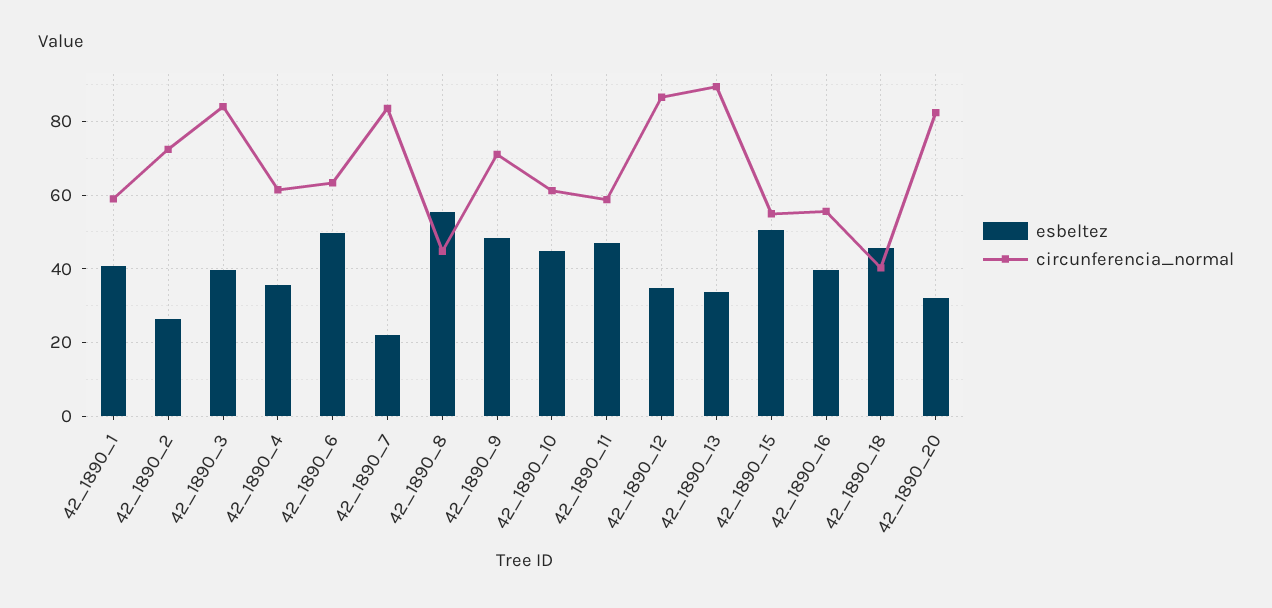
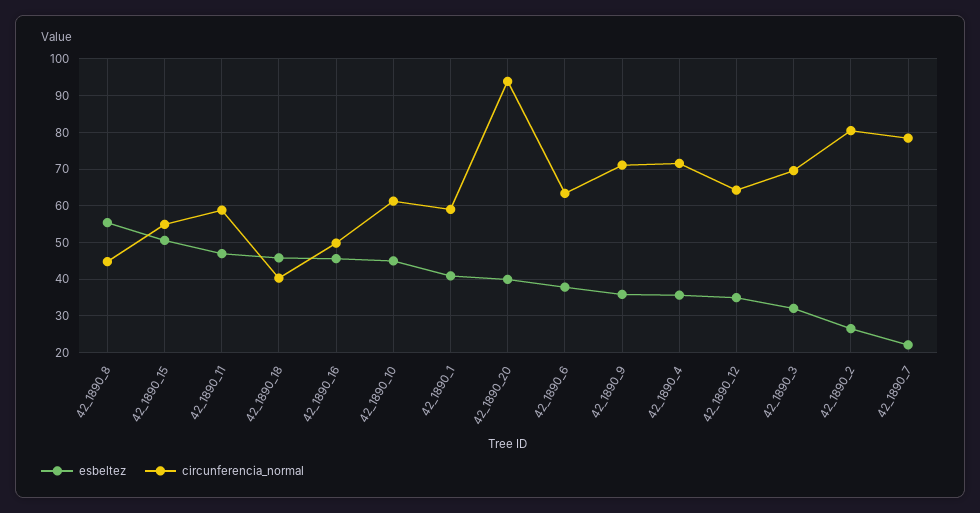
circunferencia_normal, 42_1890_2: 72 -> 80
esbeltez, 42_1890_3: 40 -> 32
circunferencia_normal, 42_1890_3: 84 -> 70
circunferencia_normal, 42_1890_4: 62 -> 72
esbeltez, 42_1890_6: 50 -> 38
circunferencia_normal, 42_1890_7: 84 -> 78
esbeltez, 42_1890_9: 48 -> 36
circunferencia_normal, 42_1890_12: 86 -> 64
esbeltez, 42_1890_13: 34 -> none
circunferencia_normal, 42_1890_13: 90 -> none
esbeltez, 42_1890_16: 40 -> 46
circunferencia_normal, 42_1890_16: 56 -> 50
esbeltez, 42_1890_20: 32 -> 40
circunferencia_normal, 42_1890_20: 82 -> 94

